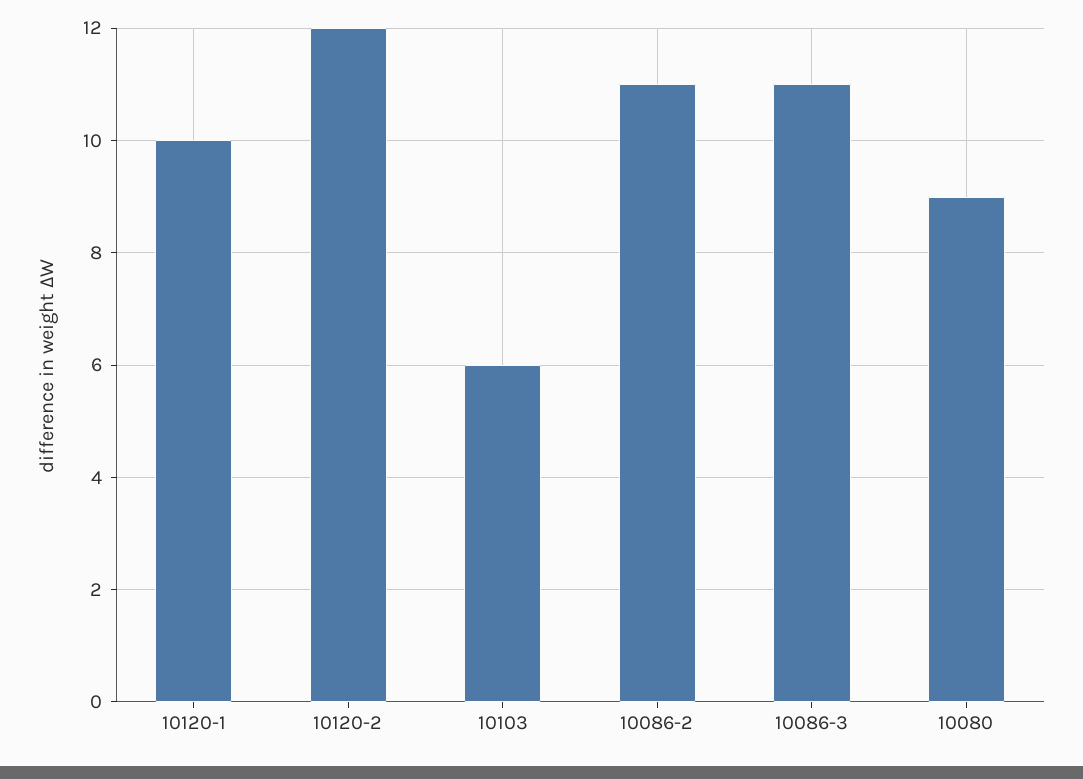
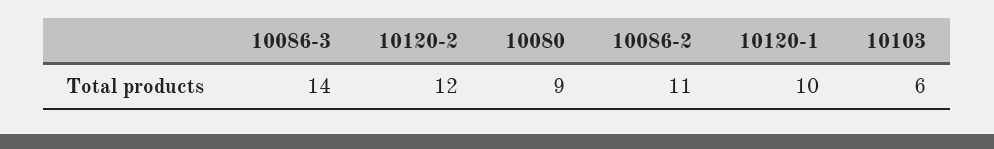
10086-3: 11 -> 14

